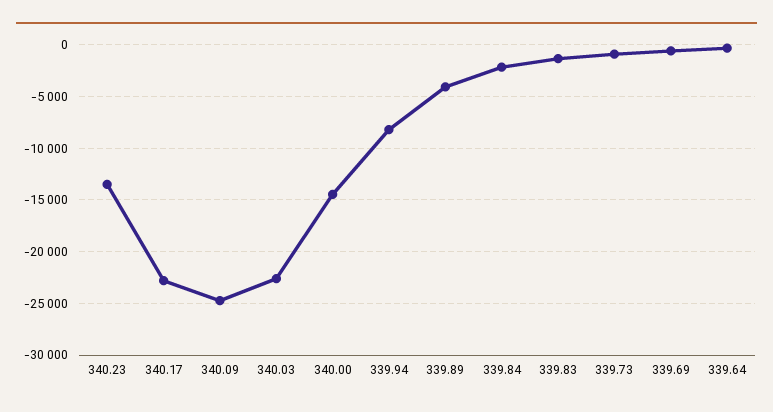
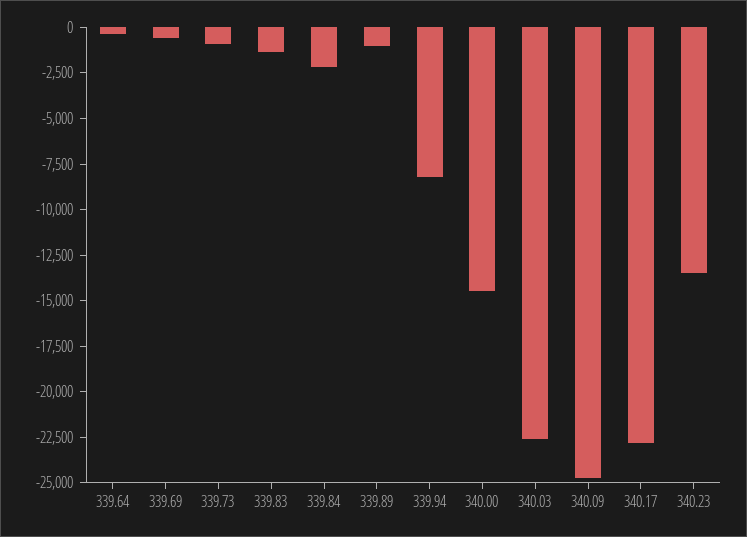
339.89: -4000 -> -1000

